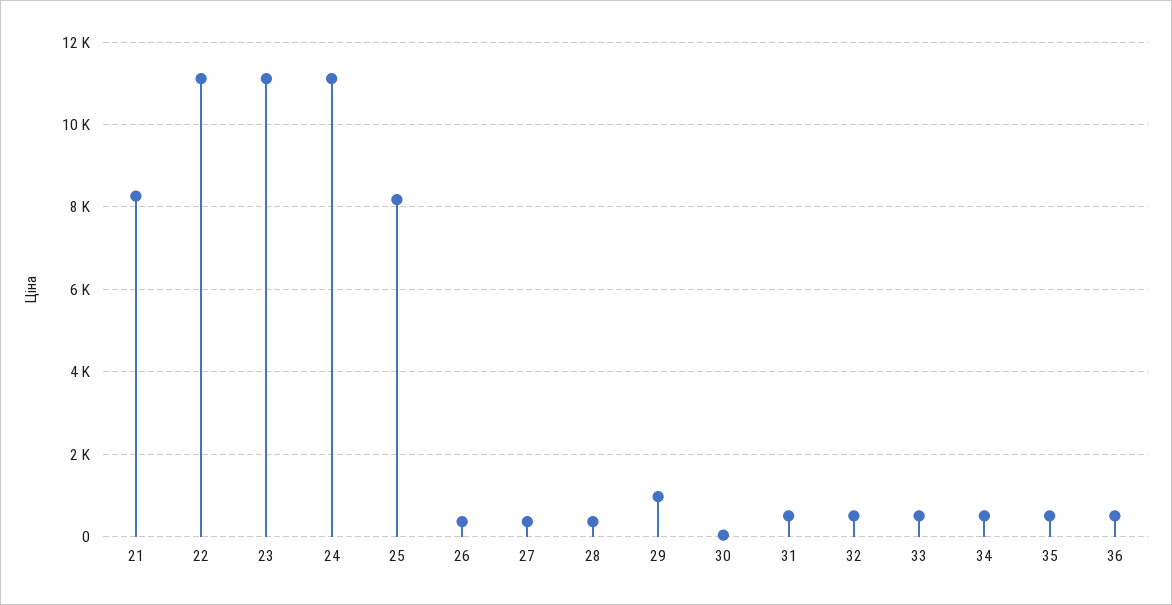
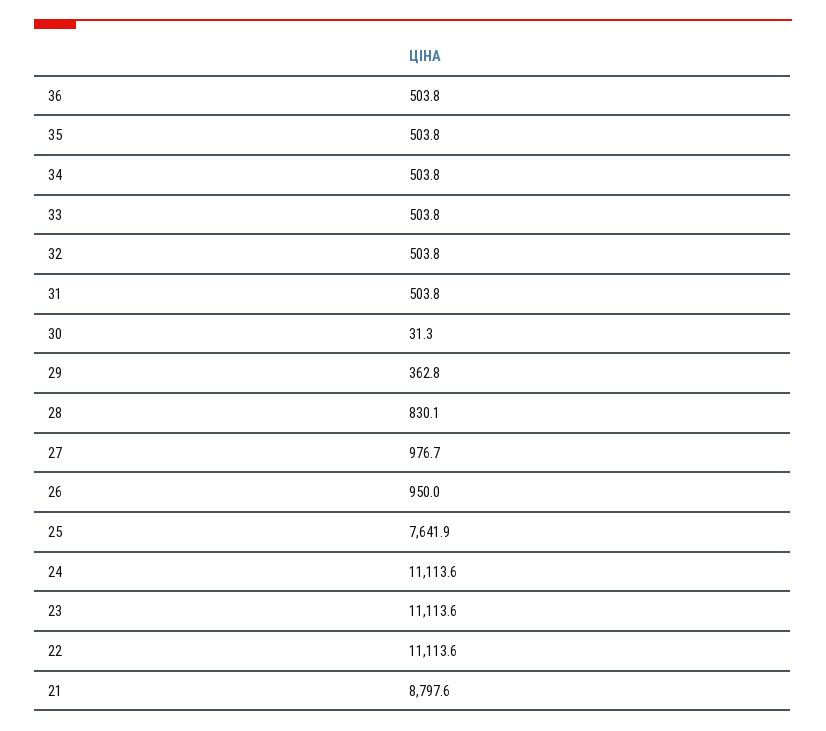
21: 8200 -> 8797.6
25: 8200 -> 7641.9
26: 400 -> 950
27: 400 -> 976.7
28: 400 -> 830.1
29: 1000 -> 362.8

